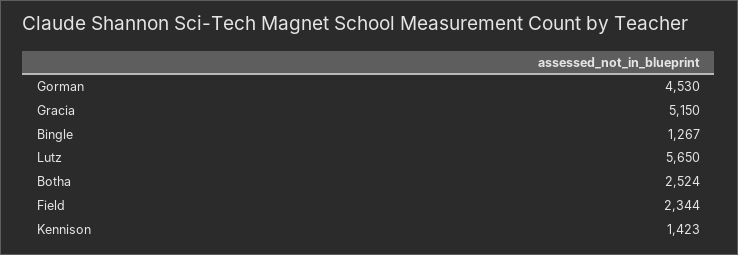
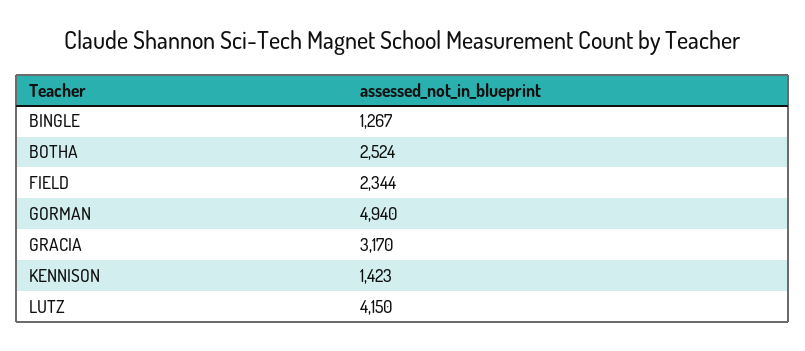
Gorman: 4530 -> 4940
Gracia: 5150 -> 3170
Lutz: 5650 -> 4150

